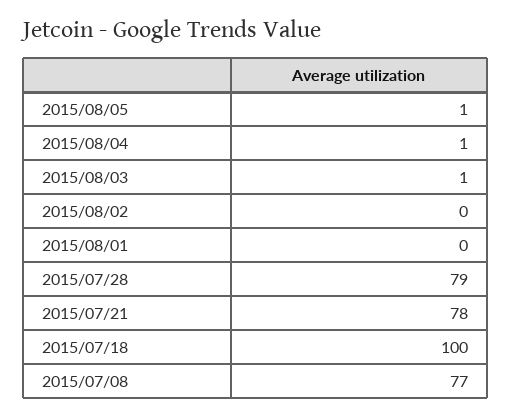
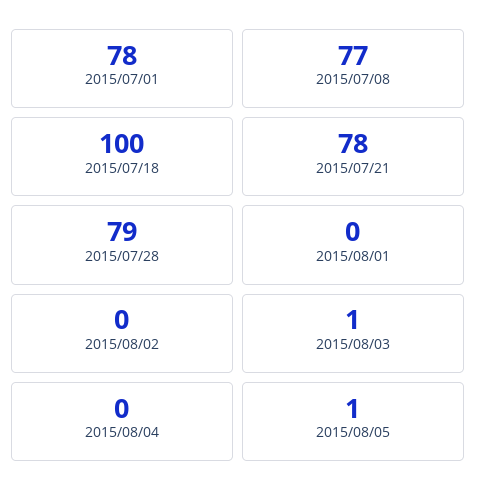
2015/08/04: 1 -> 0
2015/07/01: none -> 78

